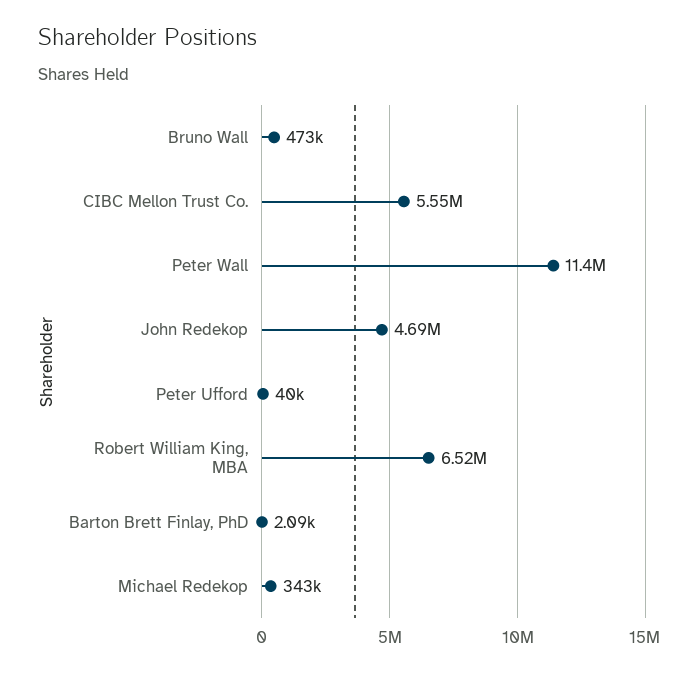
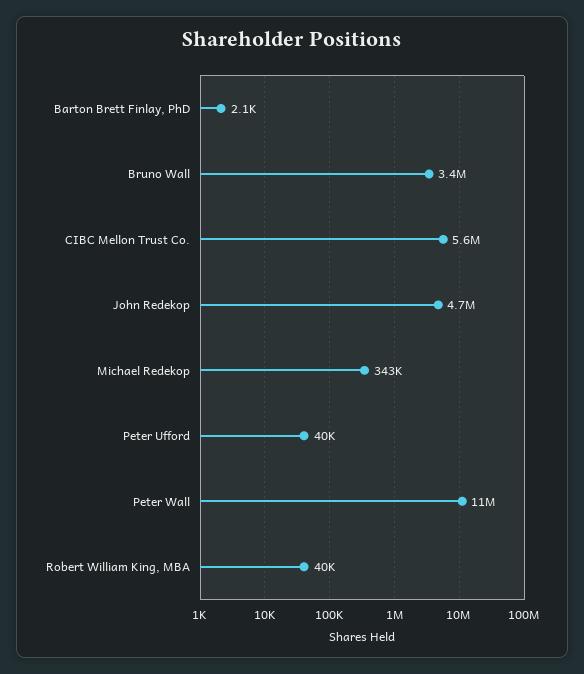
Bruno Wall: 473000 -> 3400000
Robert William King, MBA: 6520000 -> 40000

